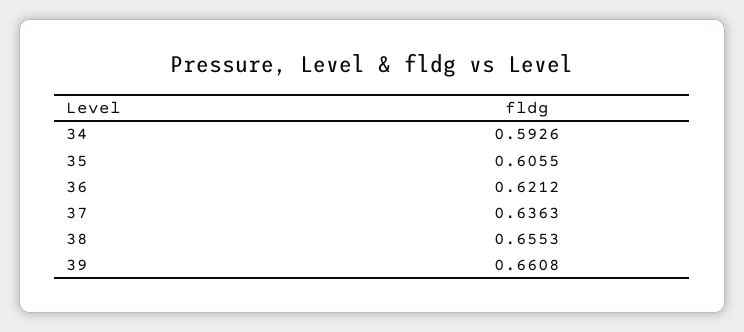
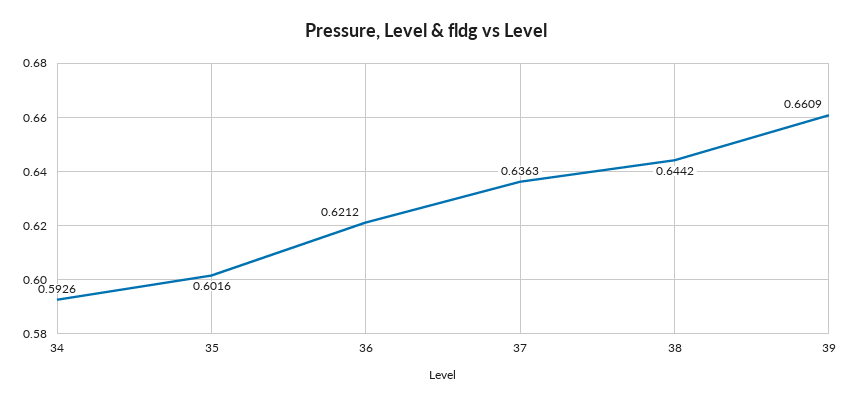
35: 0.6055 -> 0.6016
38: 0.6553 -> 0.6442
39: 0.6608 -> 0.6609

